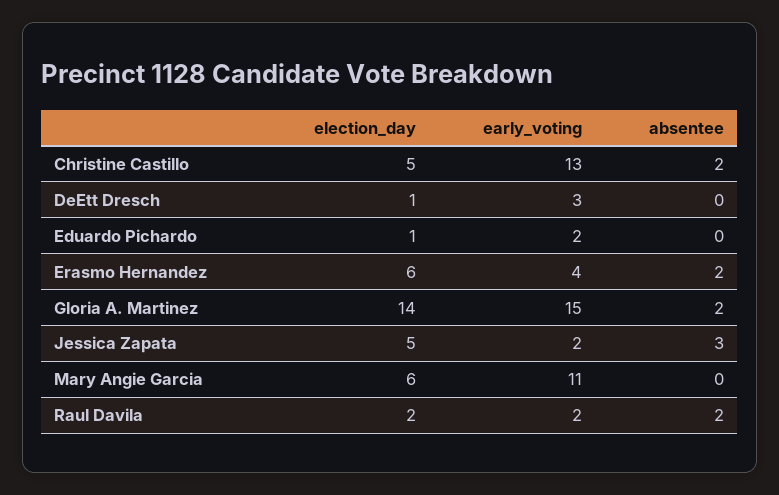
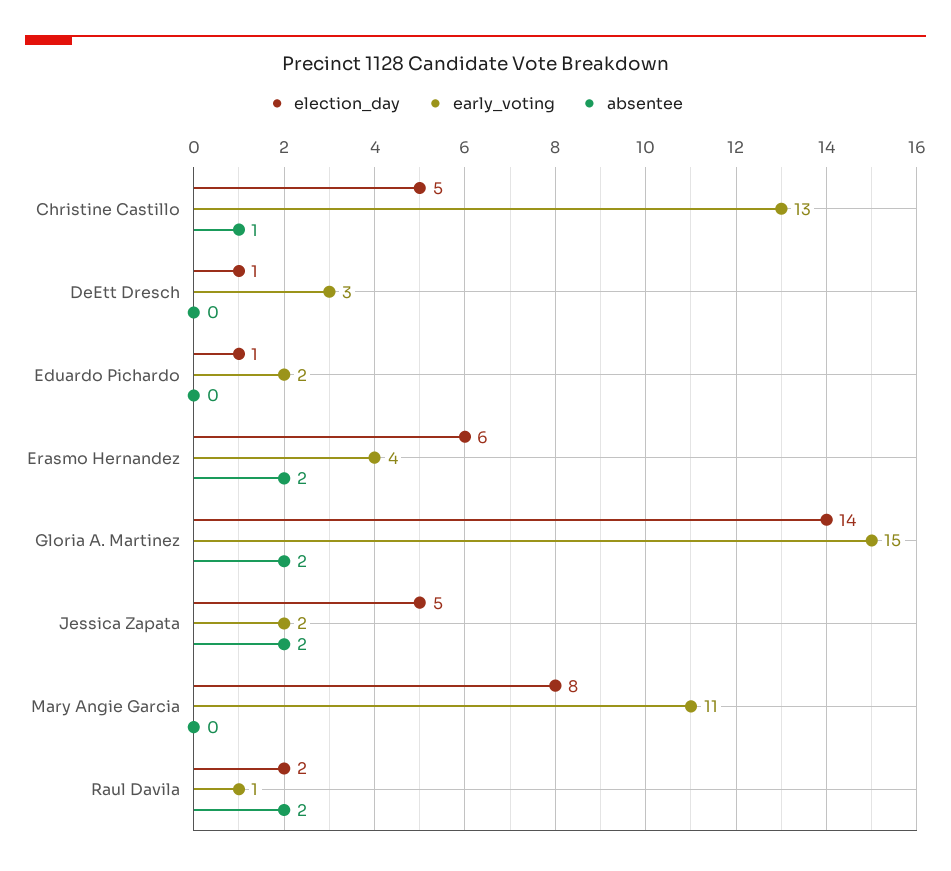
absentee, Christine Castillo: 2 -> 1
absentee, Jessica Zapata: 3 -> 2
election_day, Mary Angie Garcia: 6 -> 8
early_voting, Raul Davila: 2 -> 1

